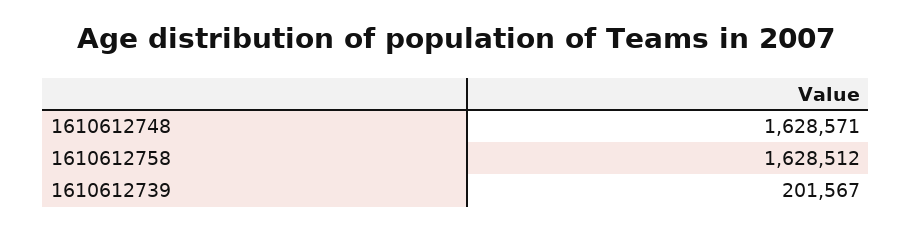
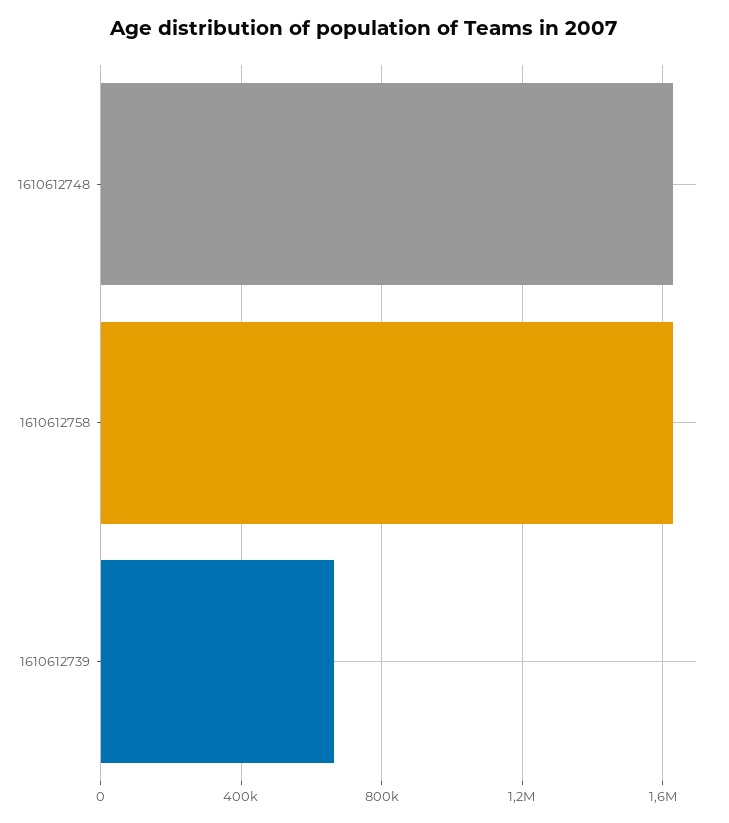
1610612739: 201567 -> 650000

